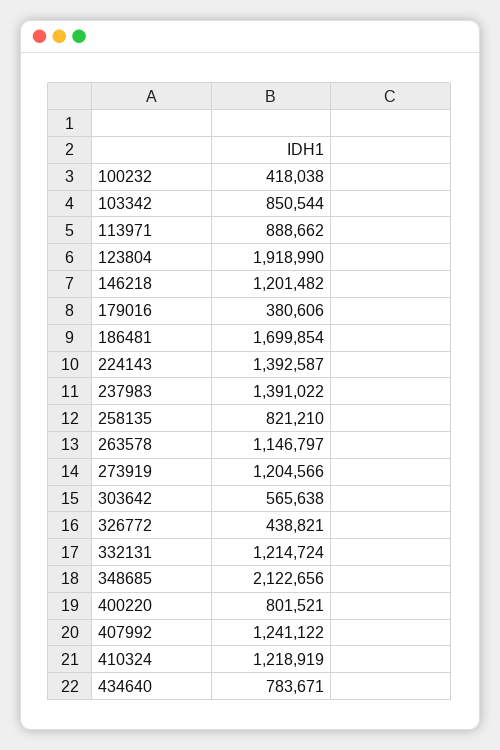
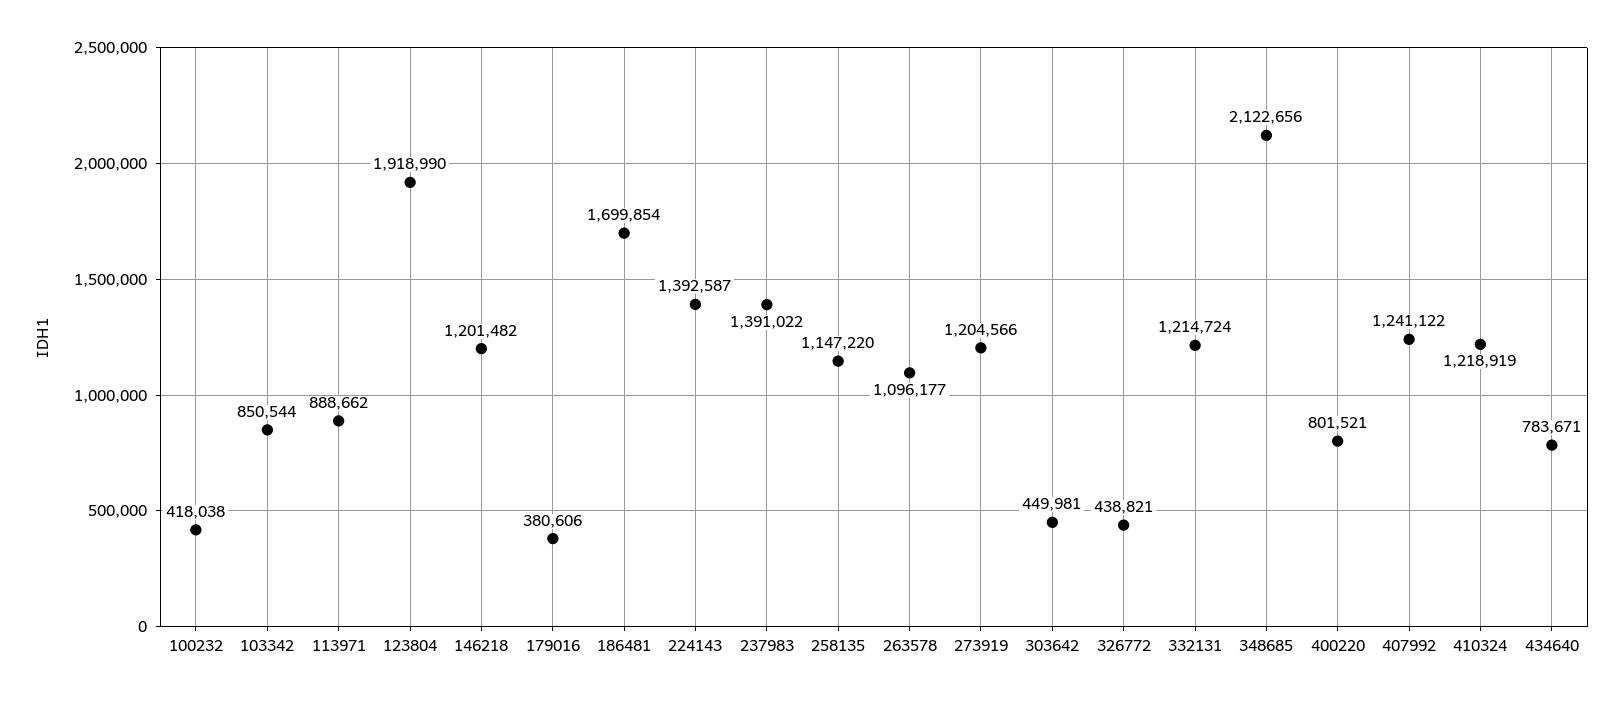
258135: 821210 -> 1147220
263578: 1146797 -> 1096177
303642: 565638 -> 449981

